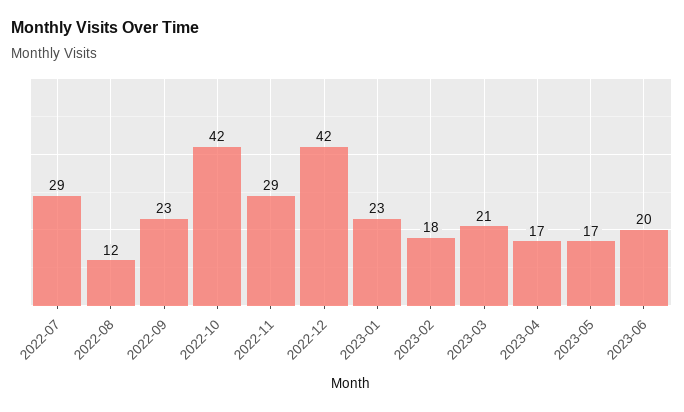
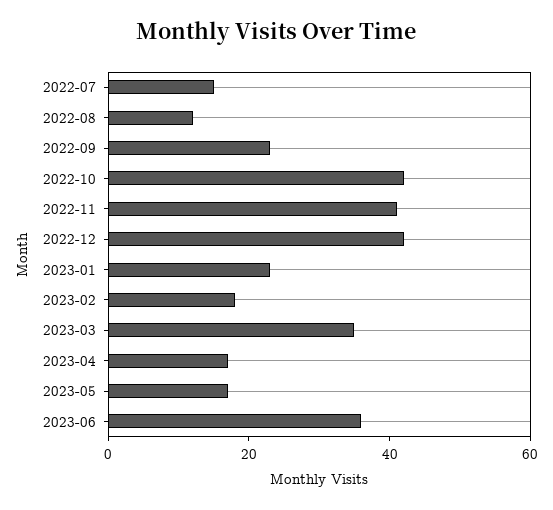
2022-07: 29 -> 15
2022-11: 29 -> 40
2023-03: 21 -> 35
2023-06: 20 -> 35

